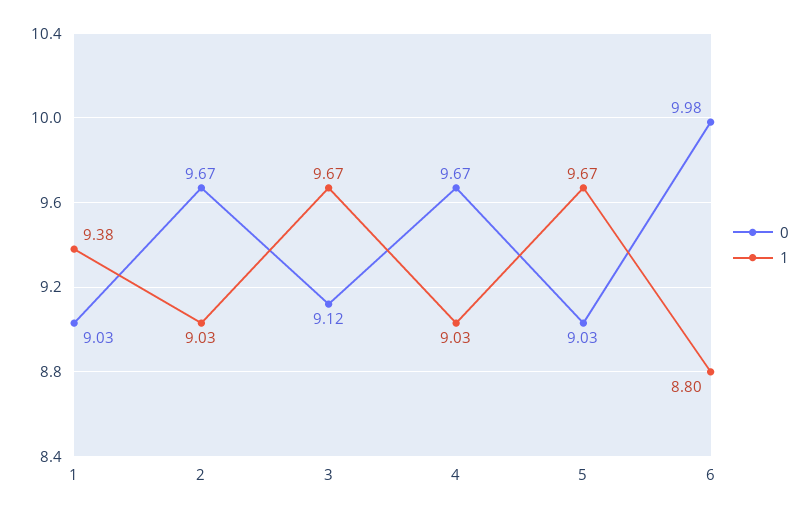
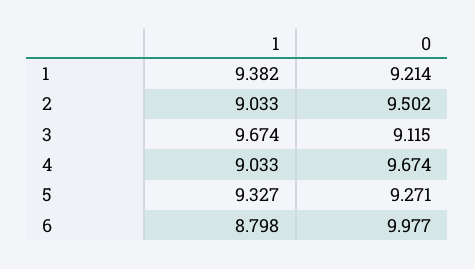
0, 1: 9.03 -> 9.214
0, 2: 9.67 -> 9.502
0, 5: 9.03 -> 9.271
1, 5: 9.67 -> 9.327

